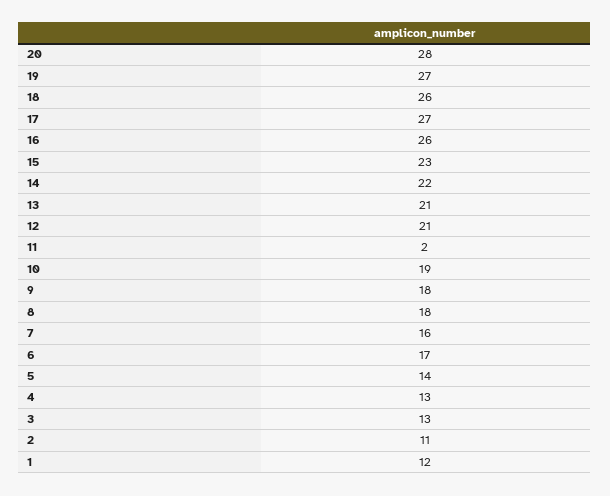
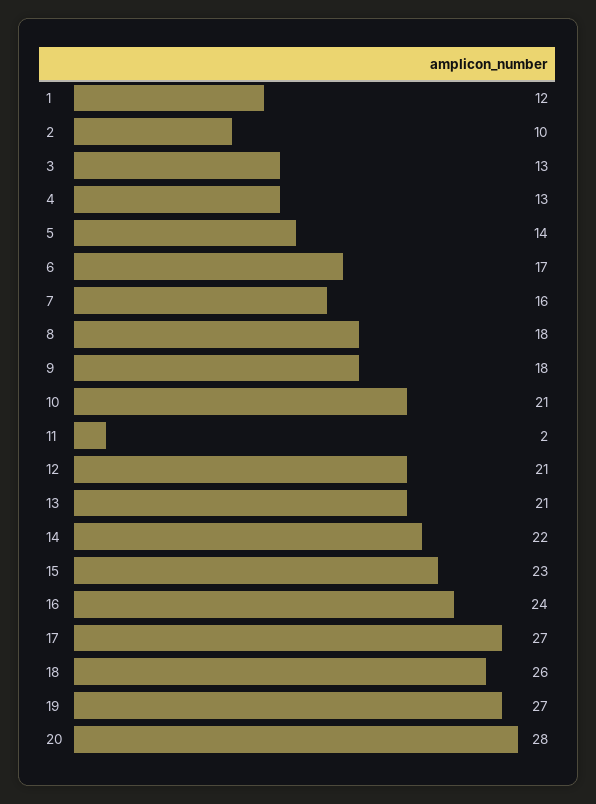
16: 26 -> 24
10: 19 -> 21
2: 11 -> 10

